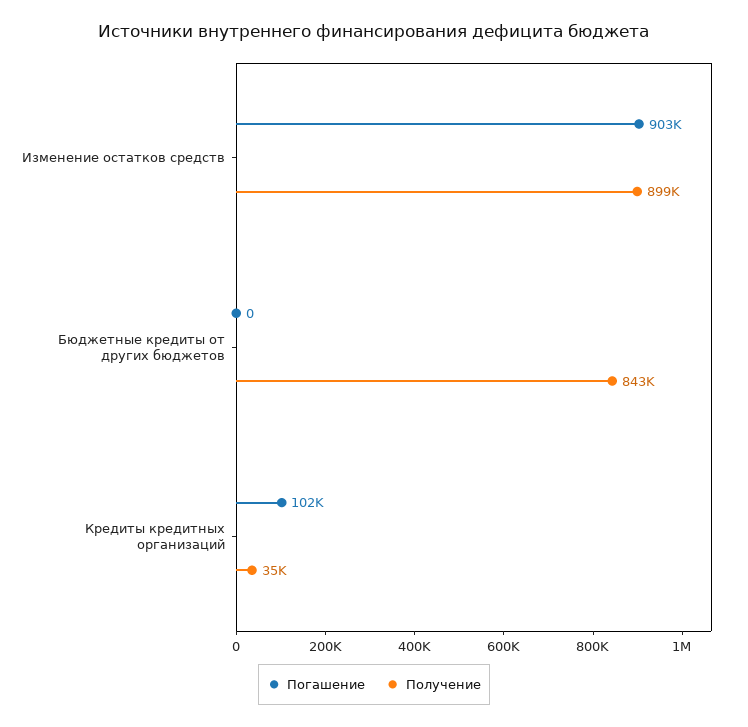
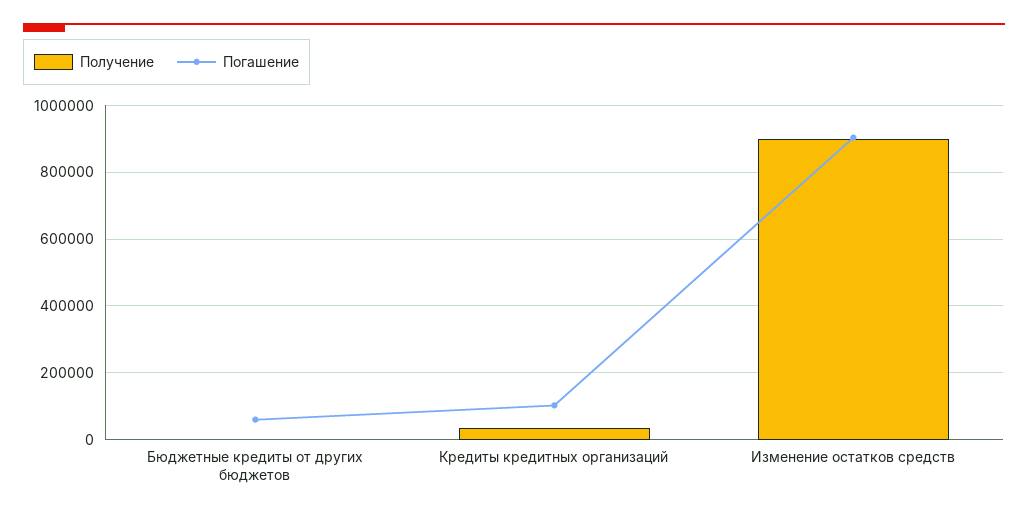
Погашение, Бюджетные кредиты от других бюджетов: 0 -> 60000
Получение, Бюджетные кредиты от других бюджетов: 843000 -> 0

